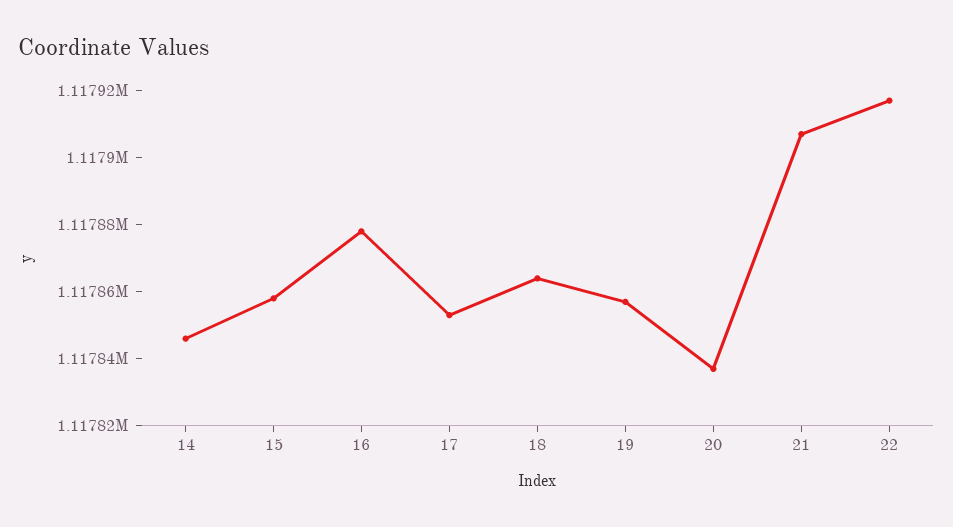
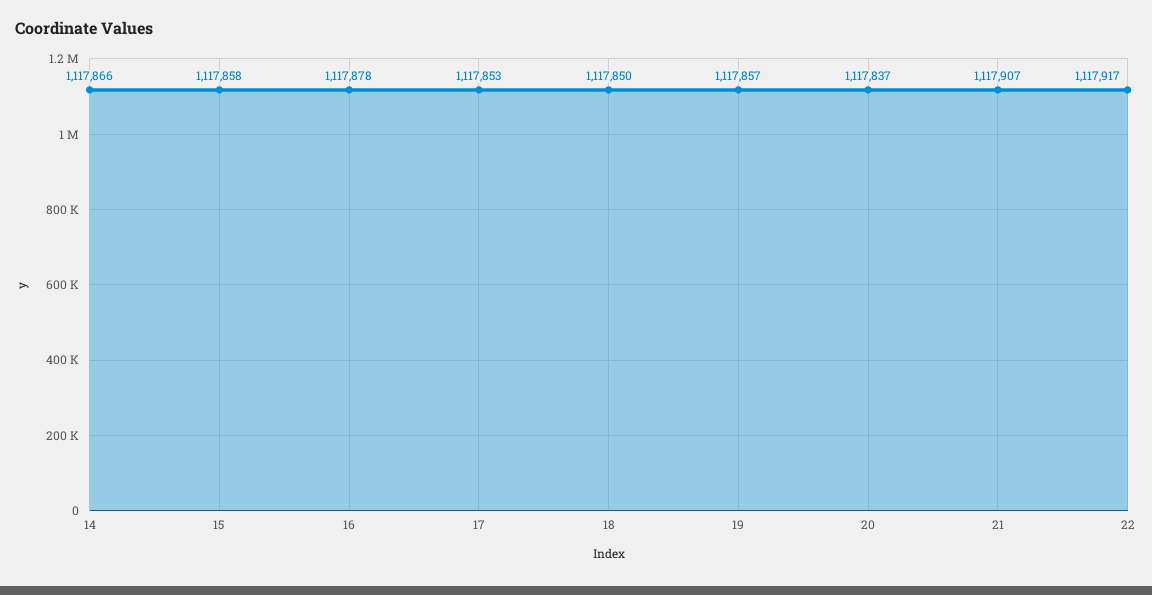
14: 1117845 -> 1117866
18: 1117865 -> 1117850

